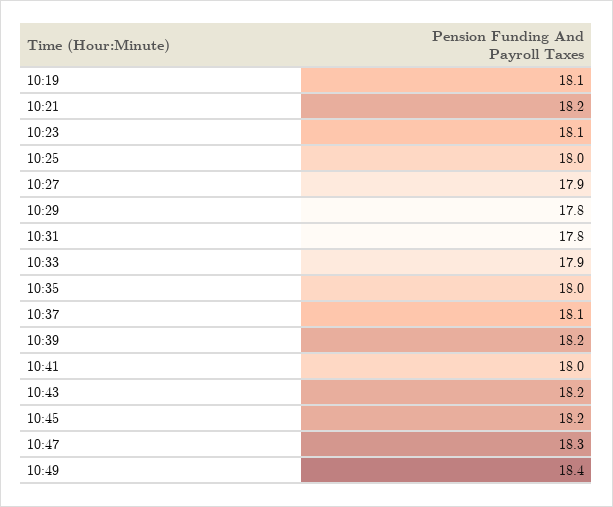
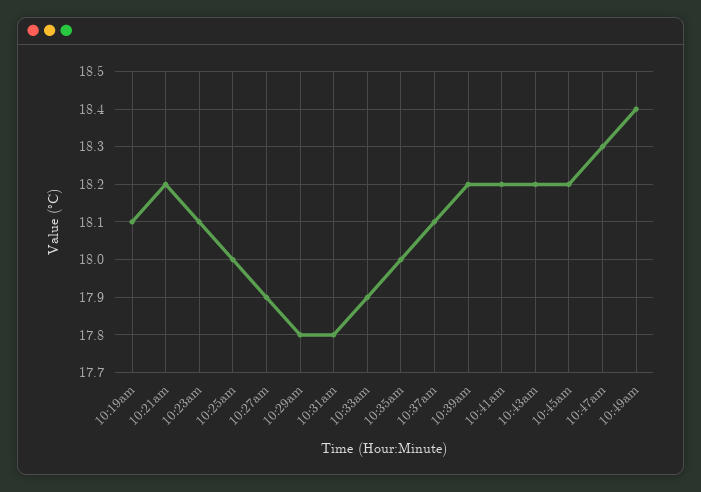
10:41: 18 -> 18.2

